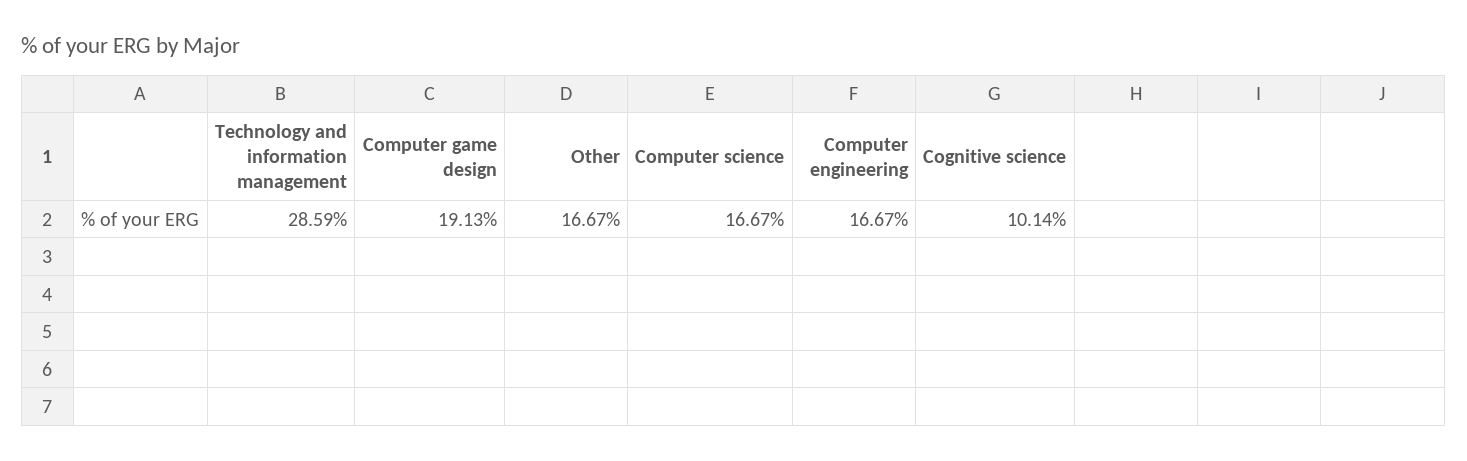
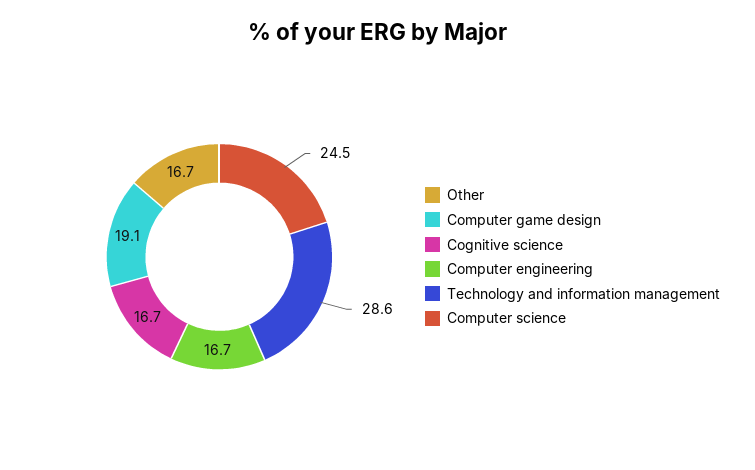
Computer science: 16.67 -> 24.5
Cognitive science: 10.14 -> 16.7

